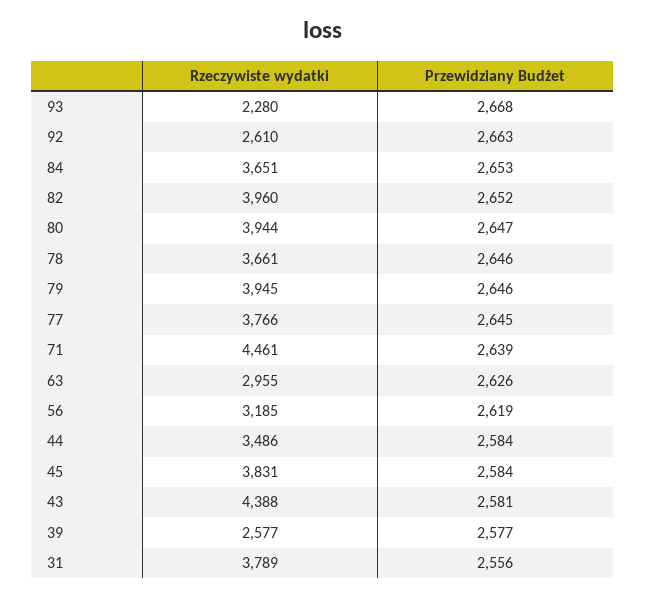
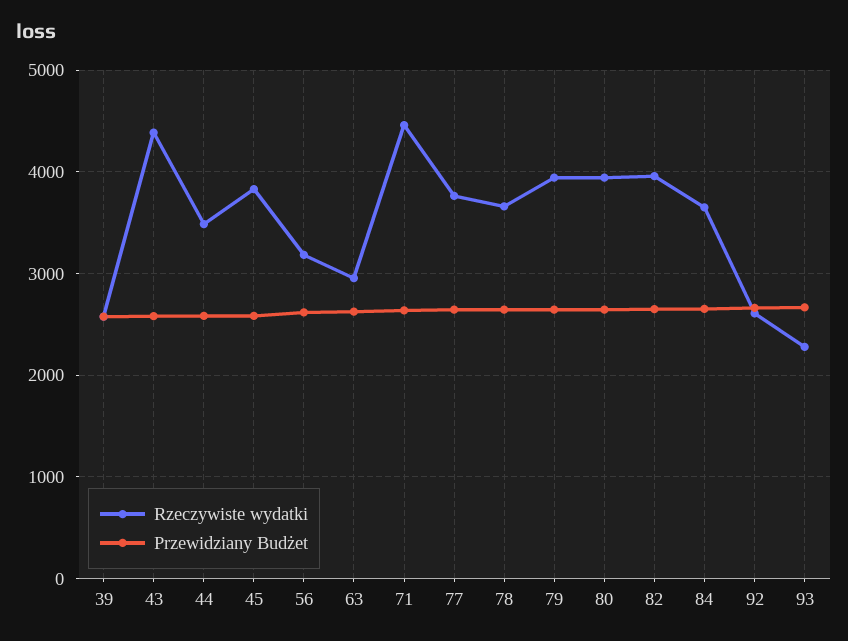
Rzeczywiste wydatki, 31: 3789 -> none
Przewidziany Budżet, 31: 2556 -> none

